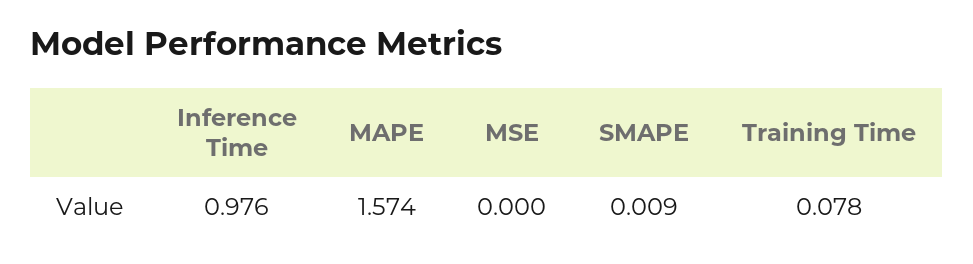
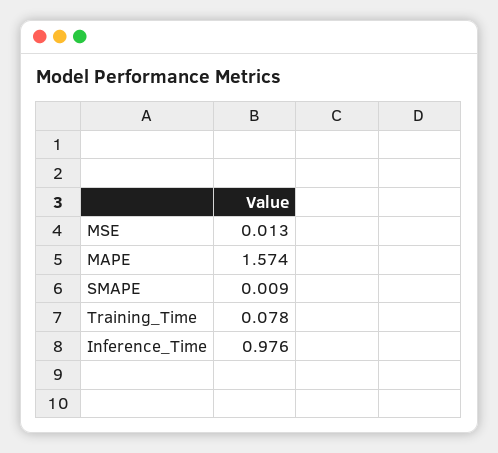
MSE: 0 -> 0.013

